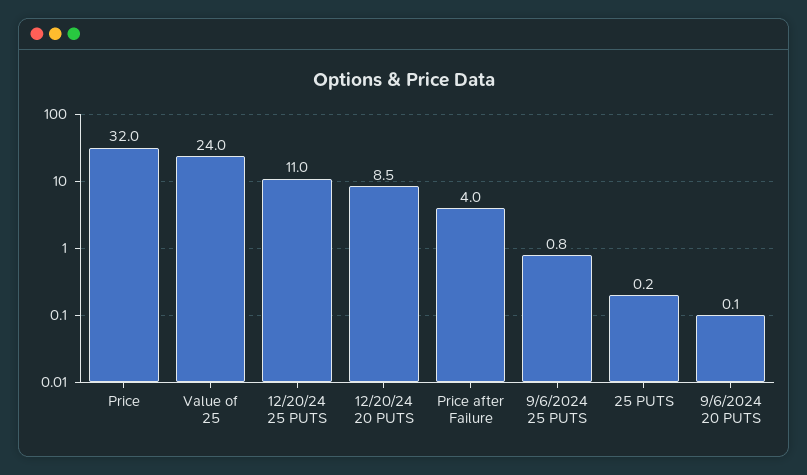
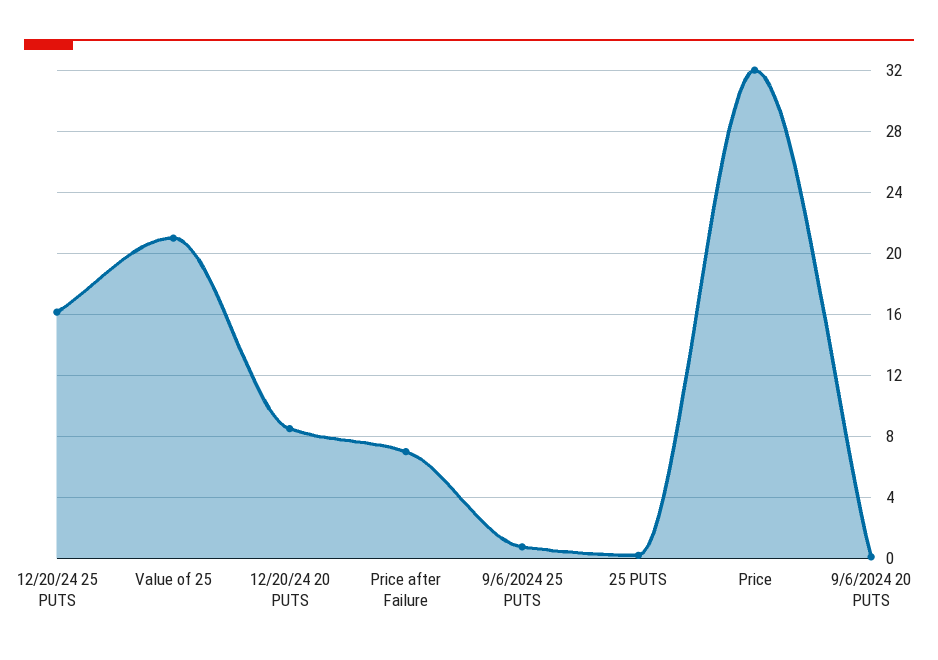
Value of 25: 24 -> 21
12/20/24 25 PUTS: 11 -> 16
Price after Failure: 4 -> 7

